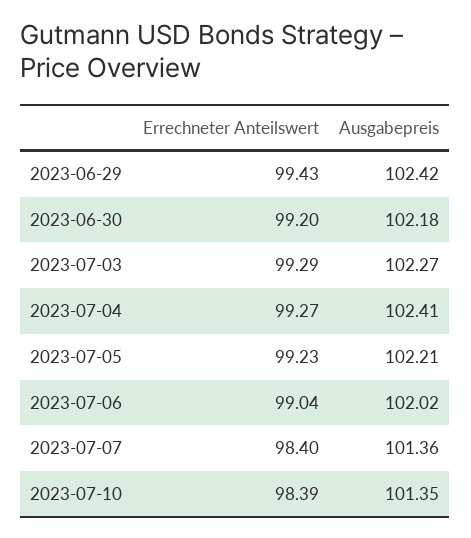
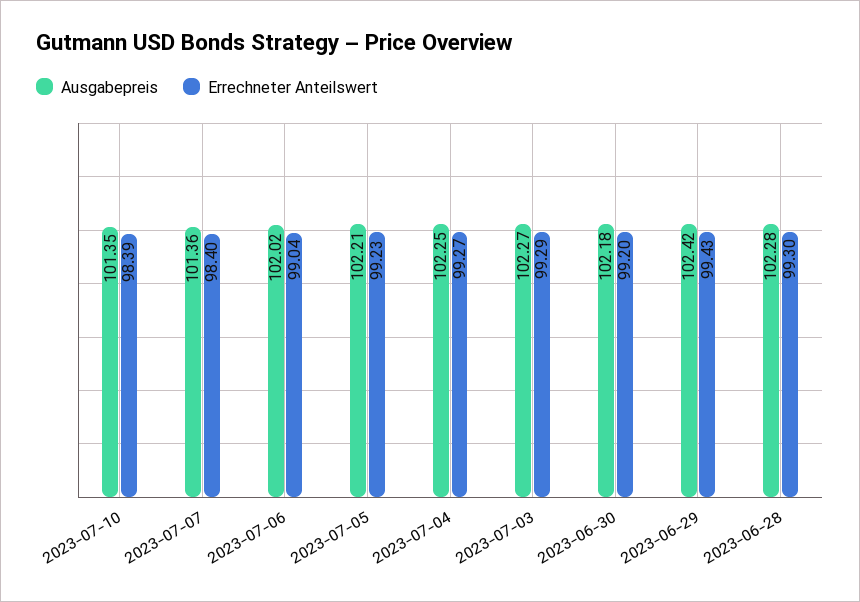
Ausgabepreis, 2023-07-04: 102.41 -> 102.25
Ausgabepreis, 2023-06-28: none -> 102.28
Errechneter Anteilswert, 2023-06-28: none -> 99.3

